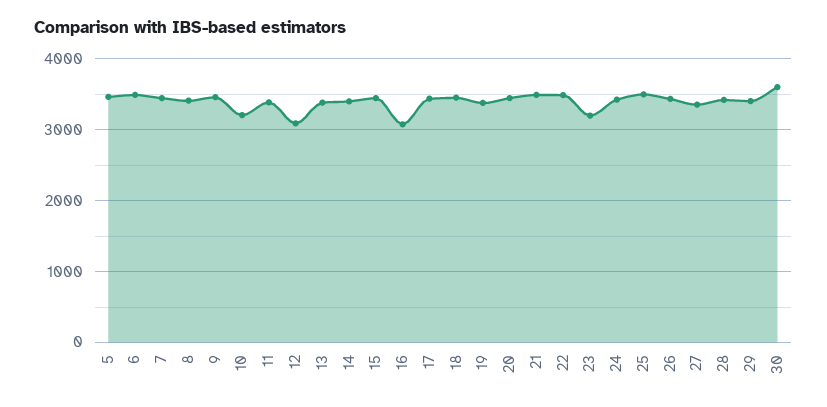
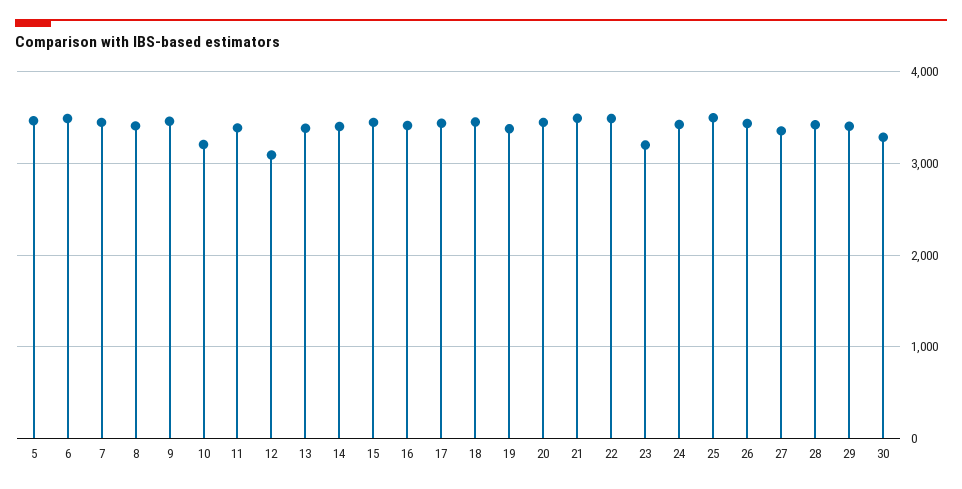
16: 3100 -> 3400
30: 3600 -> 3300

